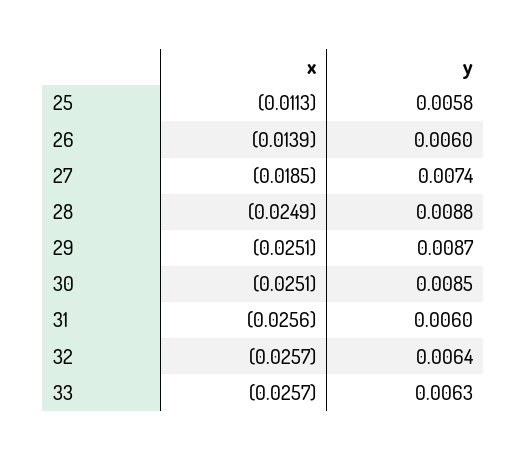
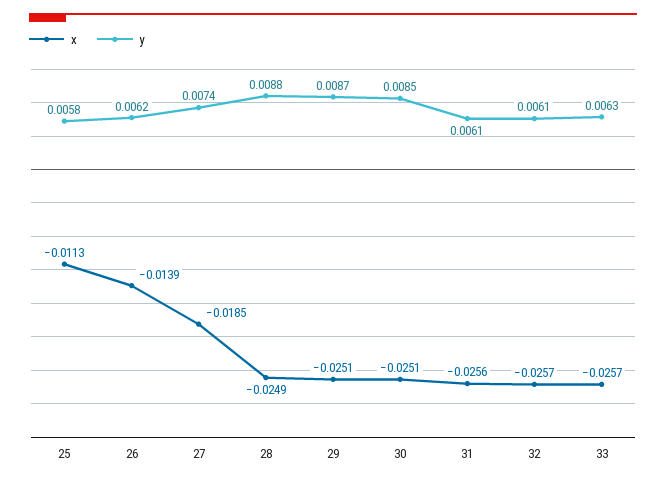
y, 26: 0.006 -> 0.0062
y, 31: 0.006 -> 0.0061
y, 32: 0.0064 -> 0.0061

